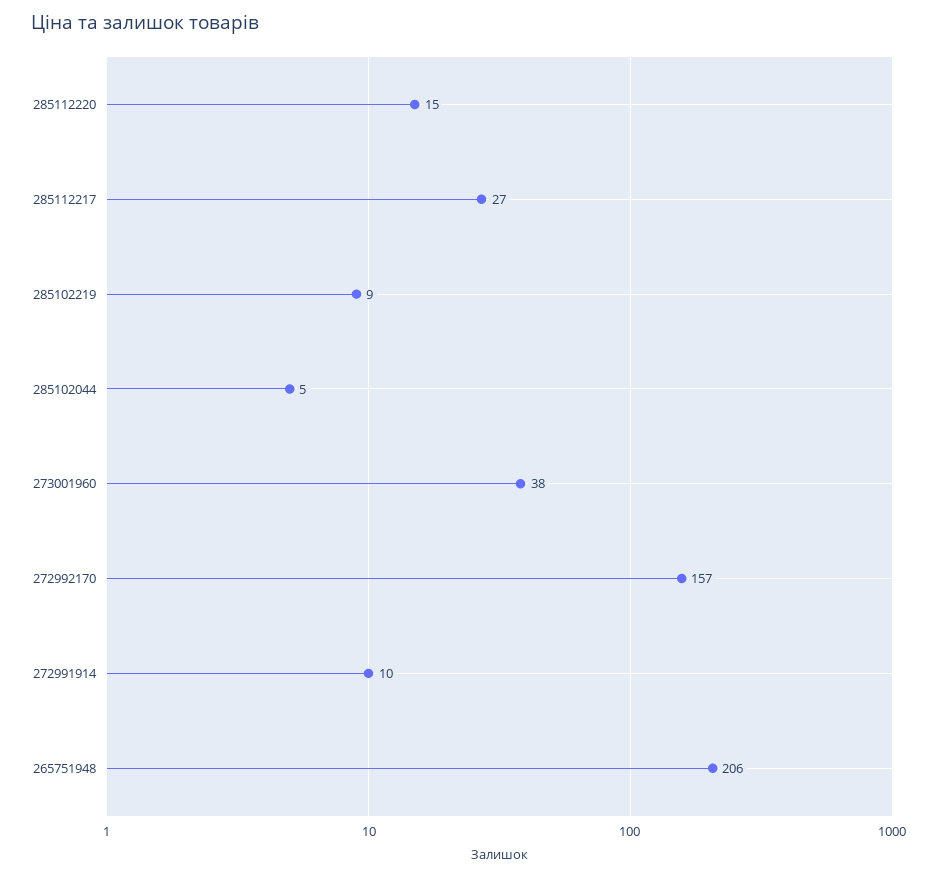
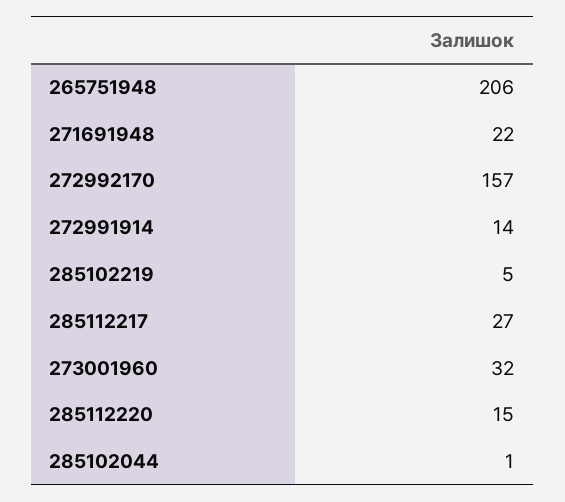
285102219: 9 -> 5
285102044: 5 -> 1
273001960: 38 -> 32
272991914: 10 -> 14
271691948: none -> 22

